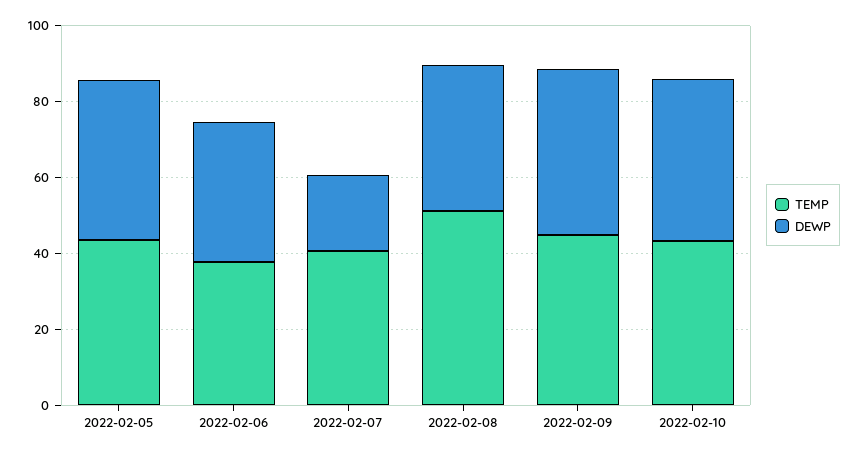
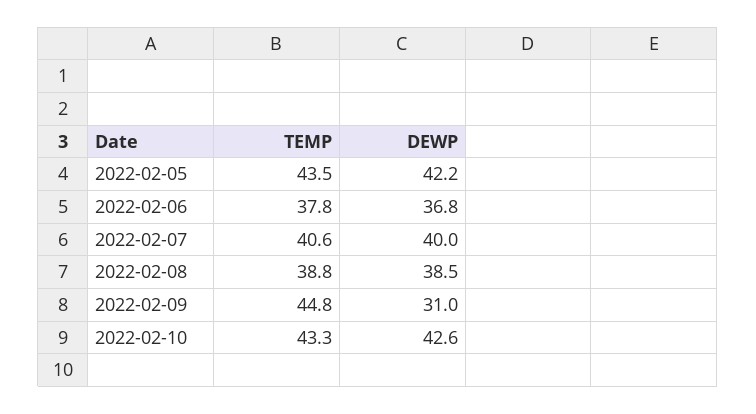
DEWP, 2022-02-07: 20 -> 40
TEMP, 2022-02-08: 50 -> 38.8
DEWP, 2022-02-09: 45 -> 31

